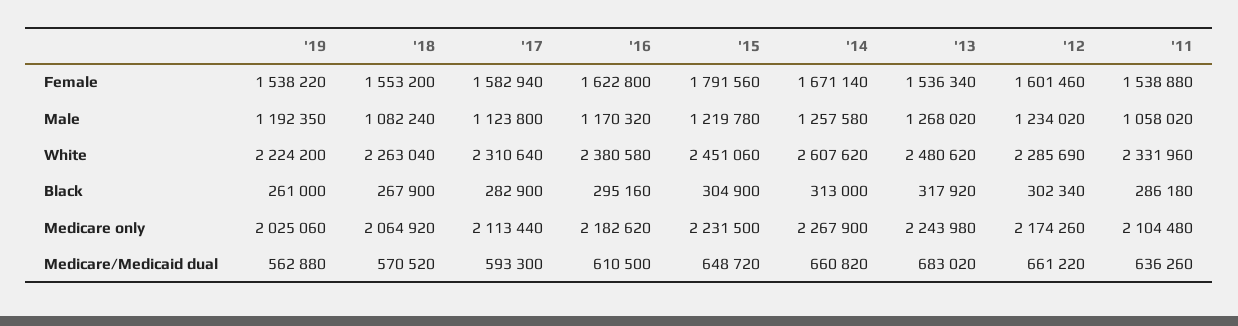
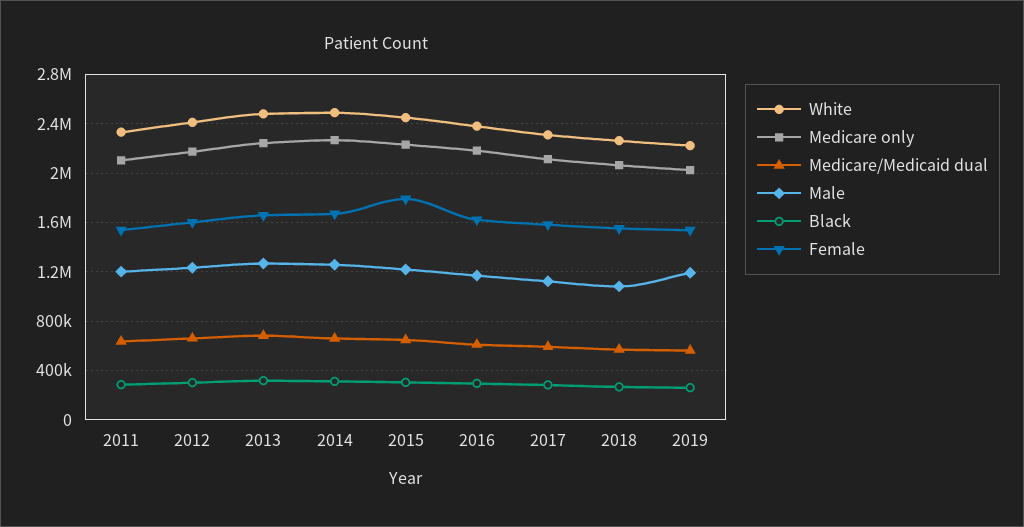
Female, '13: 1536340 -> 1650000
Male, '11: 1058020 -> 1200000
White, '14: 2607620 -> 2500000
White, '12: 2285690 -> 2400000

